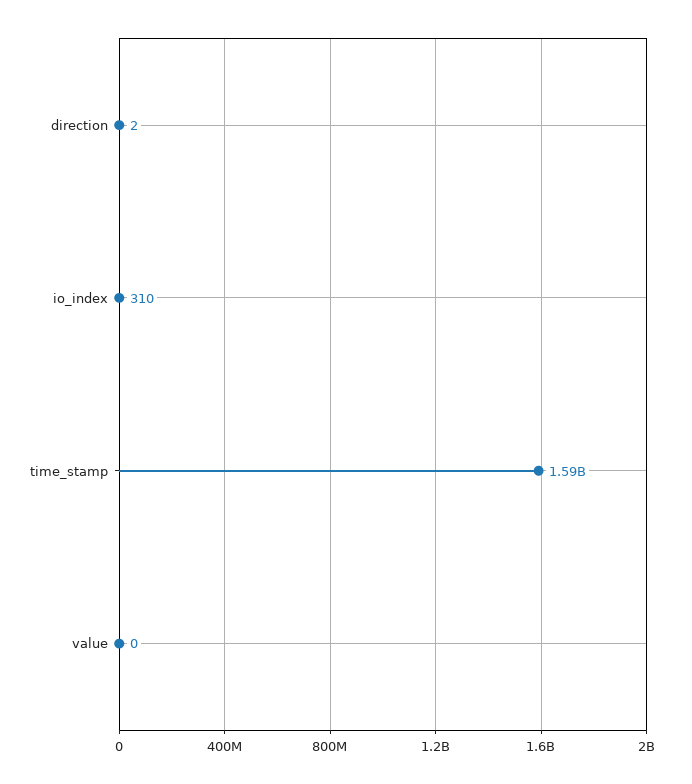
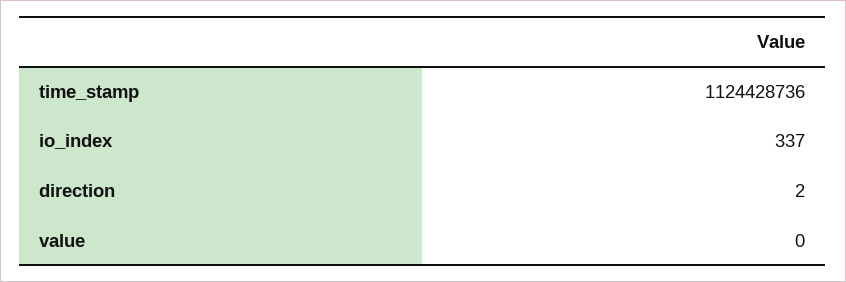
io_index: 310 -> 337
time_stamp: 1590000000 -> 1124428736

